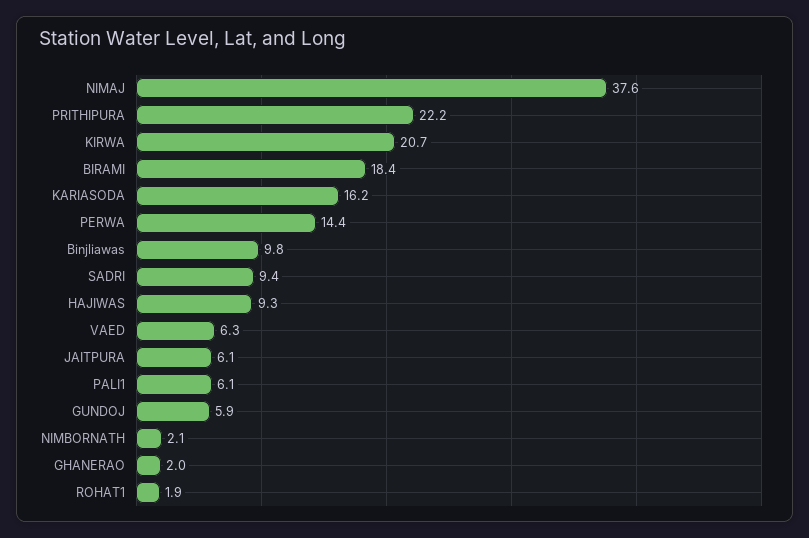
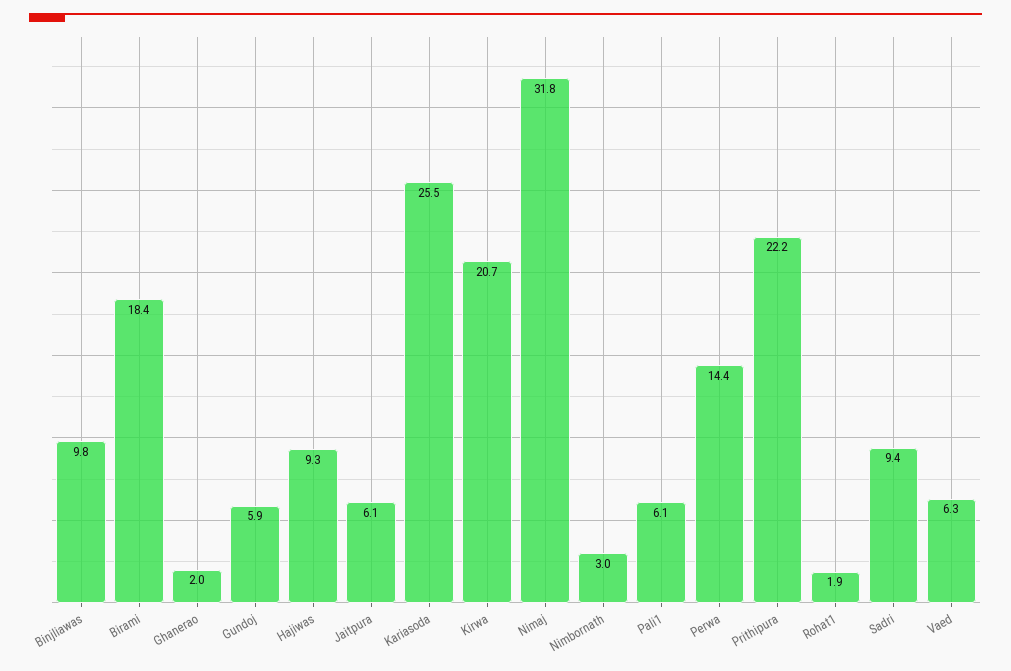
NIMAJ: 37.6 -> 31.8
KARIASODA: 16.2 -> 25.5
NIMBORNATH: 2.1 -> 3

